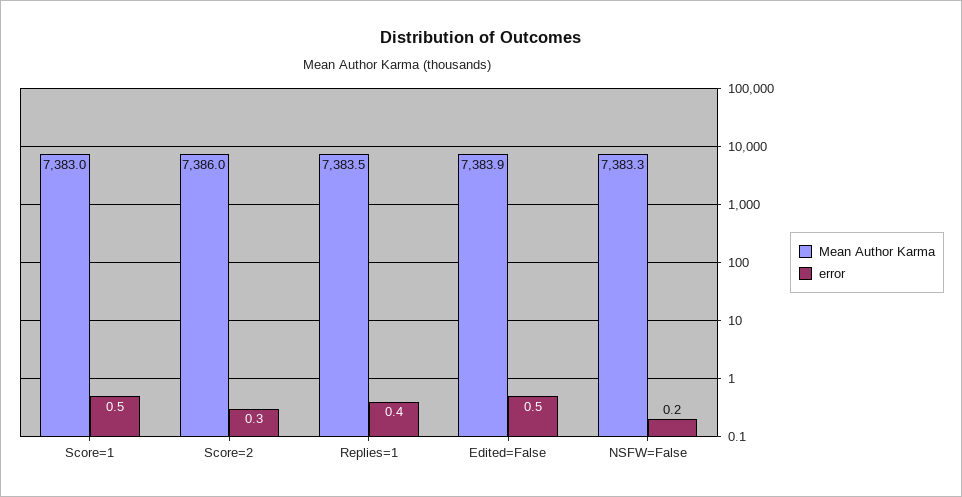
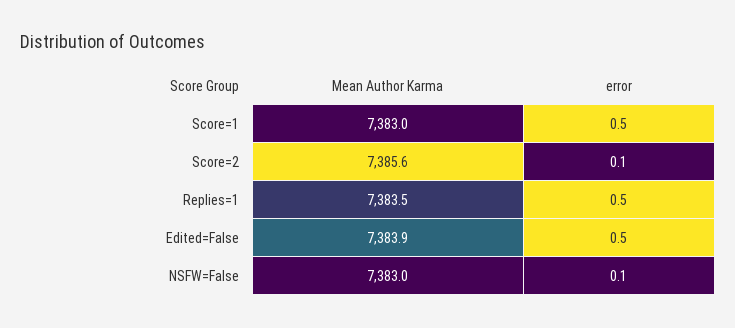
Mean Author Karma, Score=2: 7386 -> 7385.6
error, Score=2: 0.3 -> 0.1
error, Replies=1: 0.4 -> 0.5
Mean Author Karma, NSFW=False: 7383.3 -> 7383
error, NSFW=False: 0.2 -> 0.1

